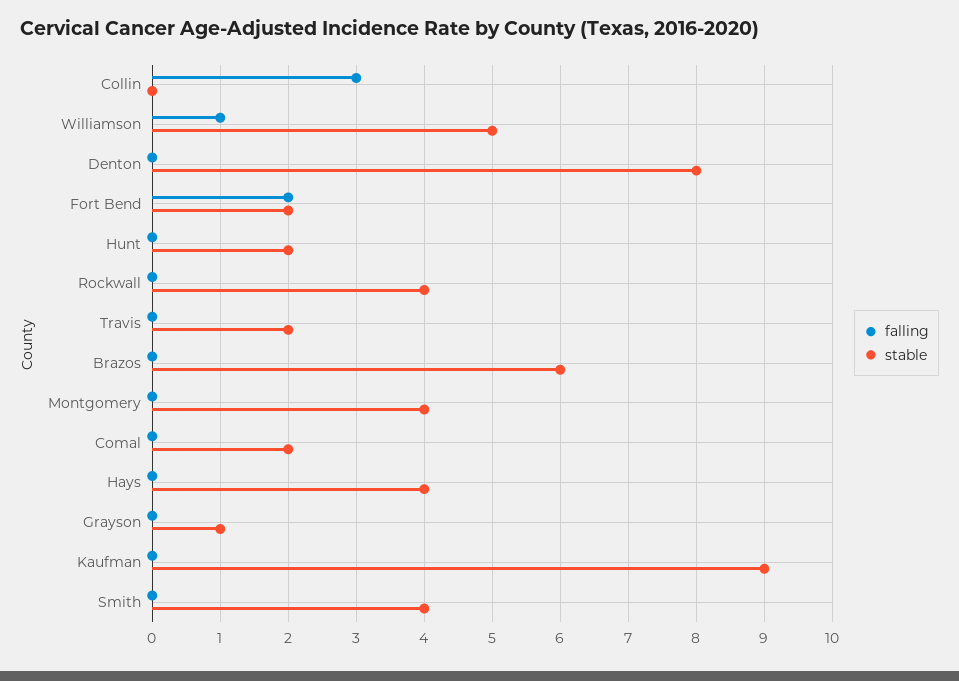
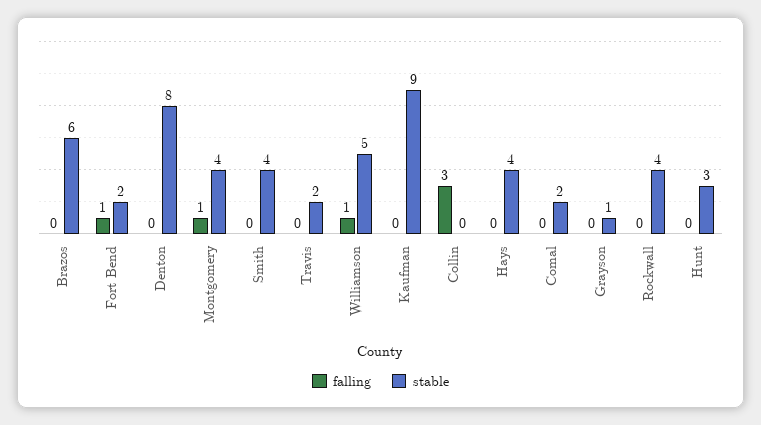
falling, Fort Bend: 2 -> 1
stable, Hunt: 2 -> 3
falling, Montgomery: 0 -> 1

